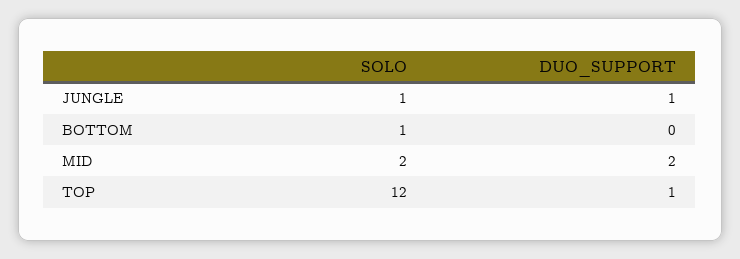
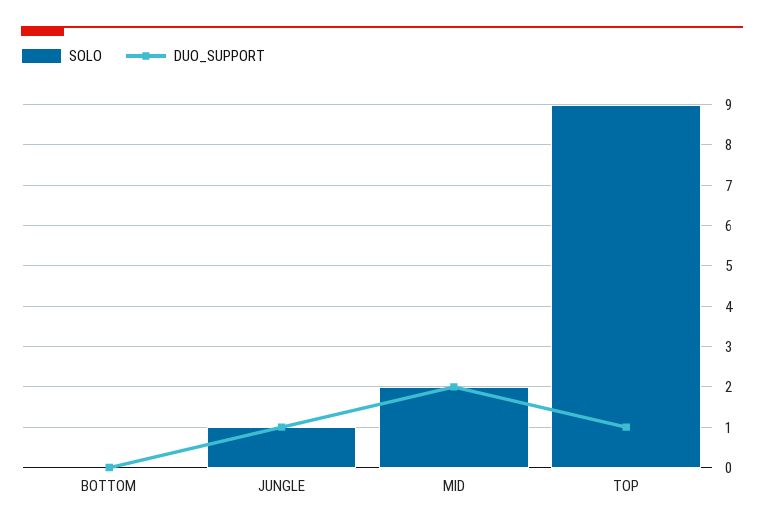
SOLO, BOTTOM: 1 -> 0
SOLO, TOP: 12 -> 9

